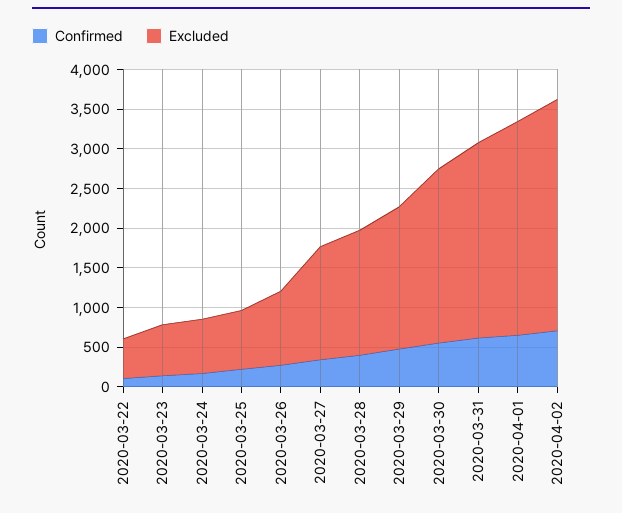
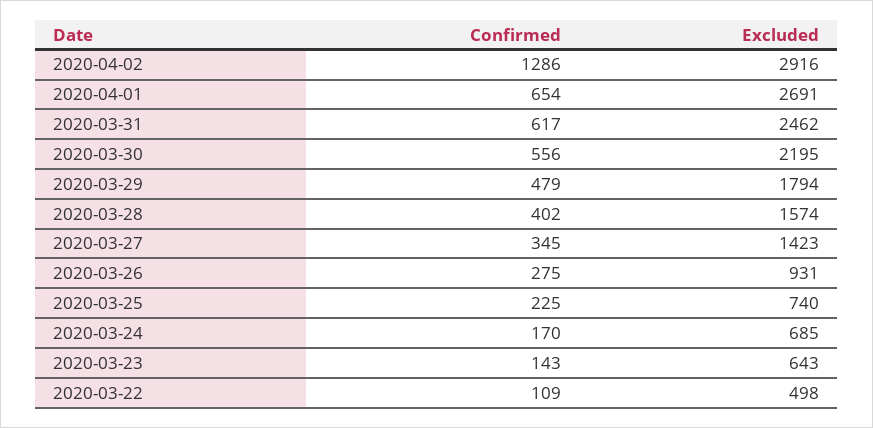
Confirmed, 2020-04-02: 750 -> 1286

